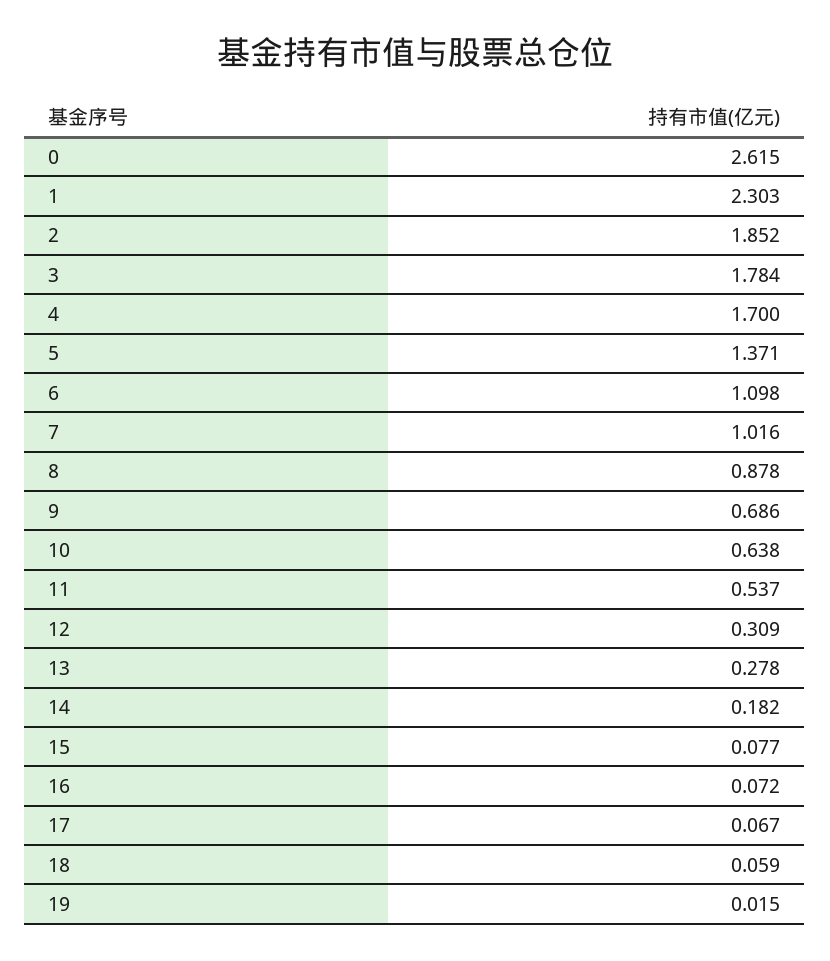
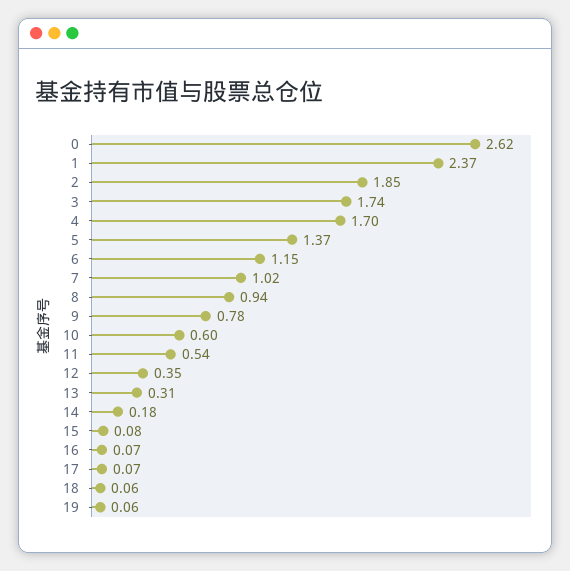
1: 2.303 -> 2.37
3: 1.784 -> 1.74
6: 1.098 -> 1.15
8: 0.878 -> 0.94
9: 0.686 -> 0.78
10: 0.638 -> 0.6
12: 0.309 -> 0.35
13: 0.278 -> 0.31
19: 0.015 -> 0.06

